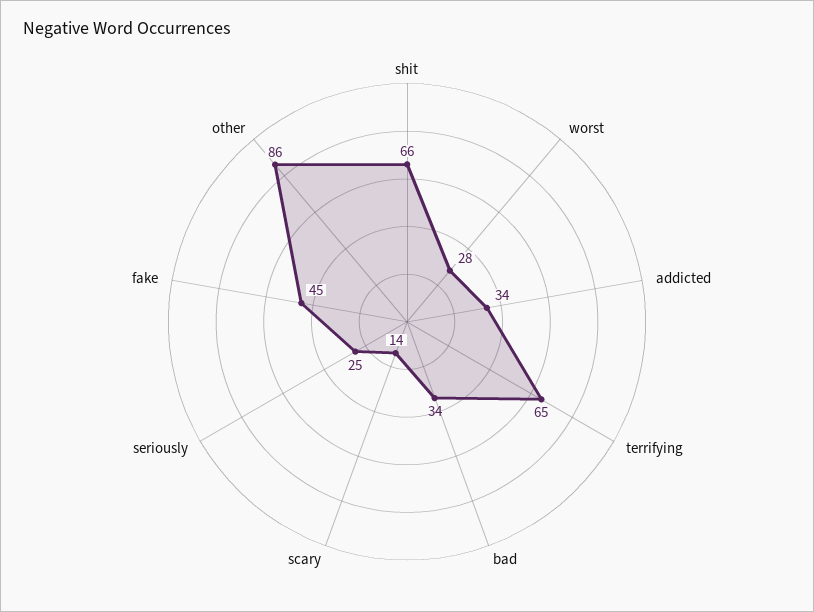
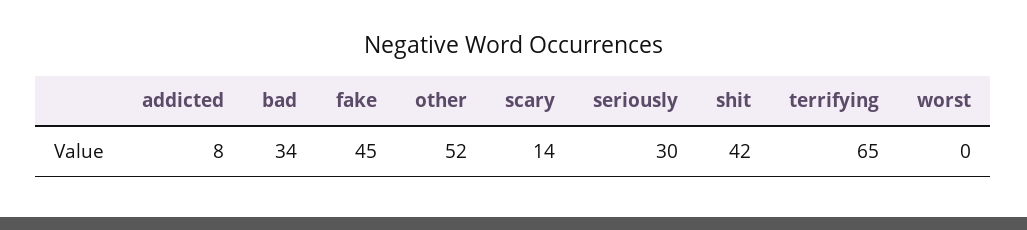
shit: 66 -> 42
worst: 28 -> 0
addicted: 34 -> 8
seriously: 25 -> 30
other: 86 -> 52

